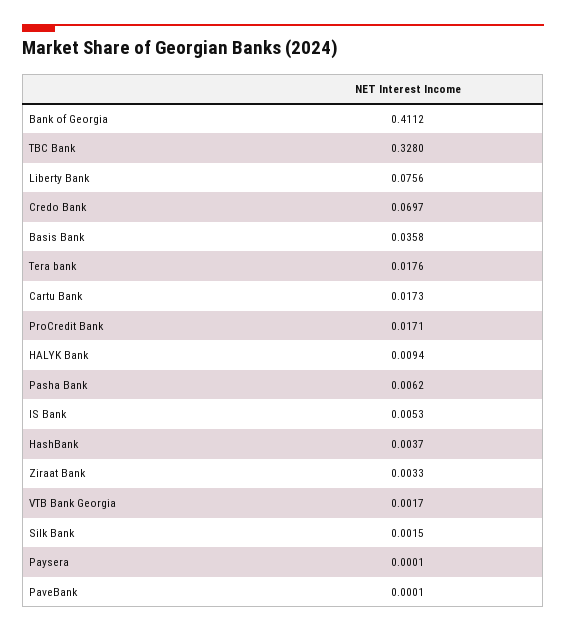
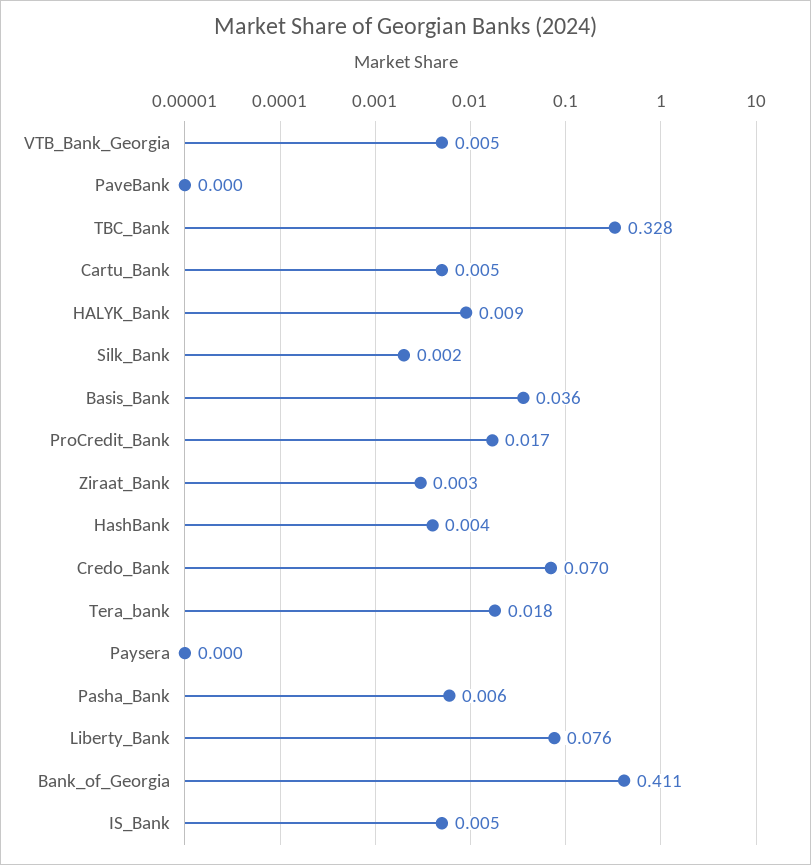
Cartu Bank: 0.0173 -> 0.005
VTB Bank Georgia: 0.0017 -> 0.005

